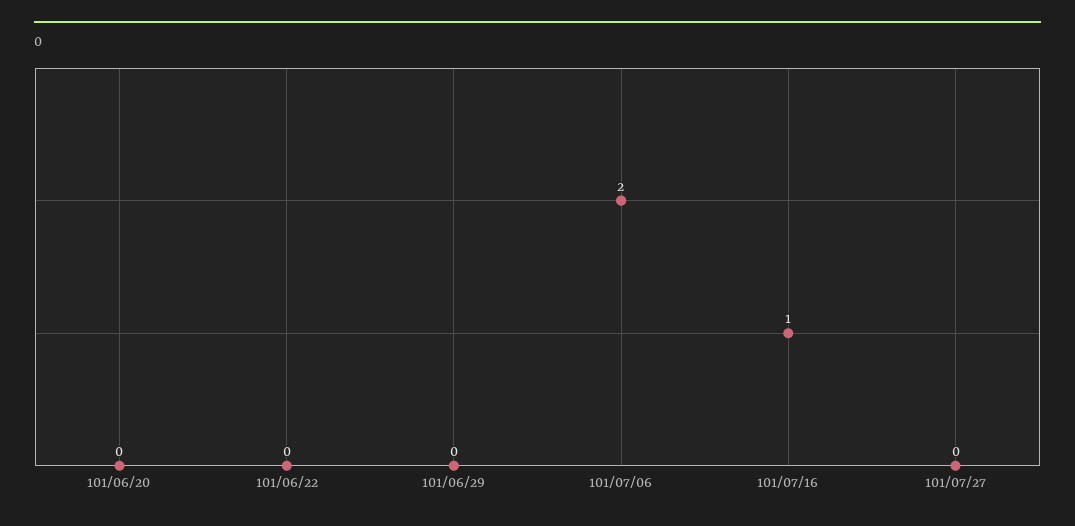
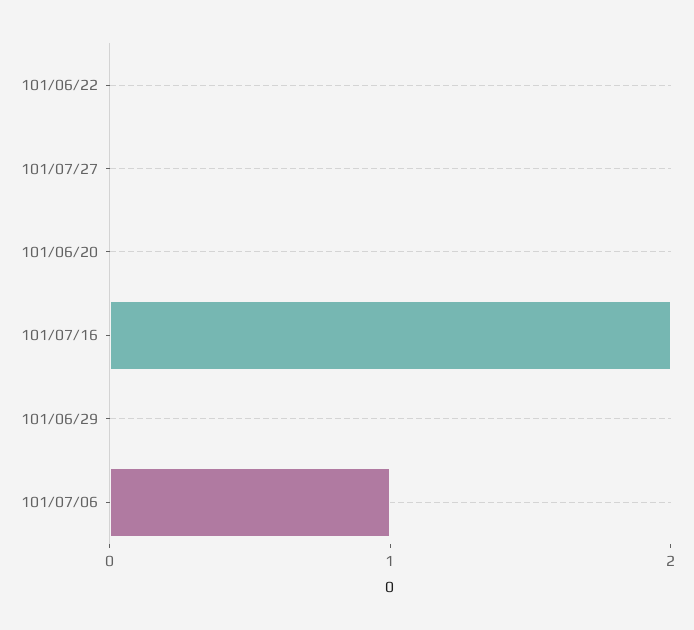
101/07/06: 2 -> 1
101/07/16: 1 -> 2

